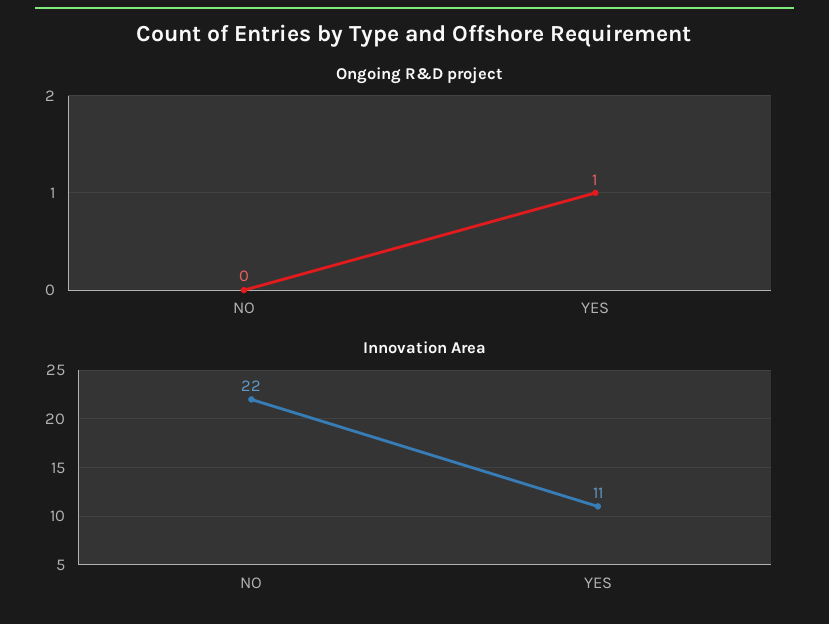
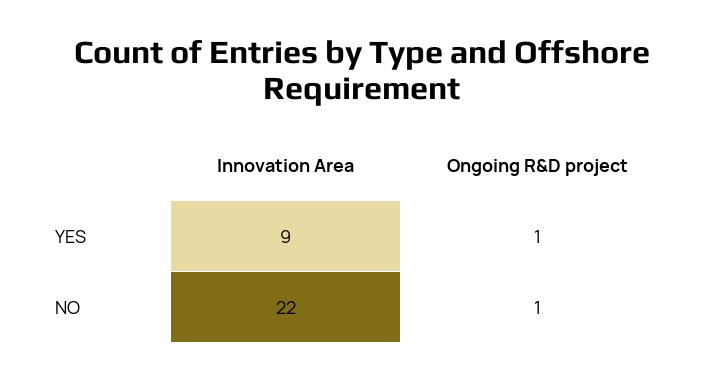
Ongoing R&D project, NO: 0 -> 1
Innovation Area, YES: 11 -> 9

